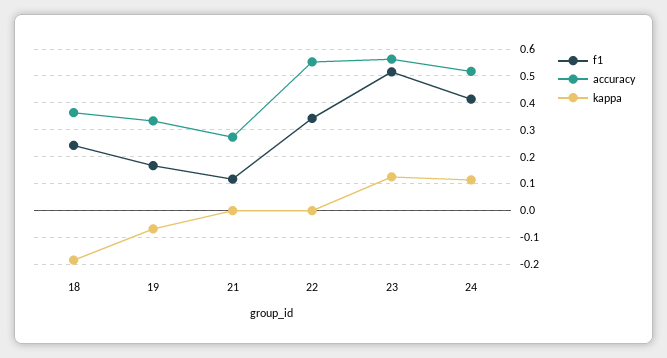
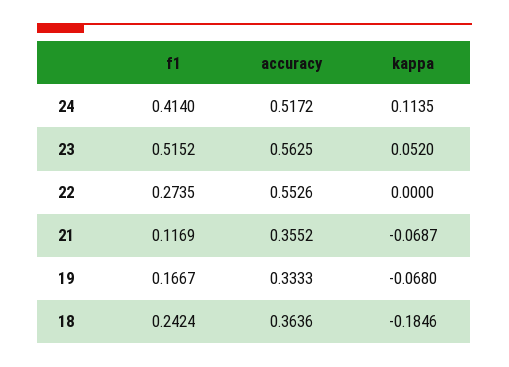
accuracy, 21: 0.275 -> 0.3552
kappa, 21: 0 -> -0.0687
f1, 22: 0.35 -> 0.2735
kappa, 23: 0.125 -> 0.052

